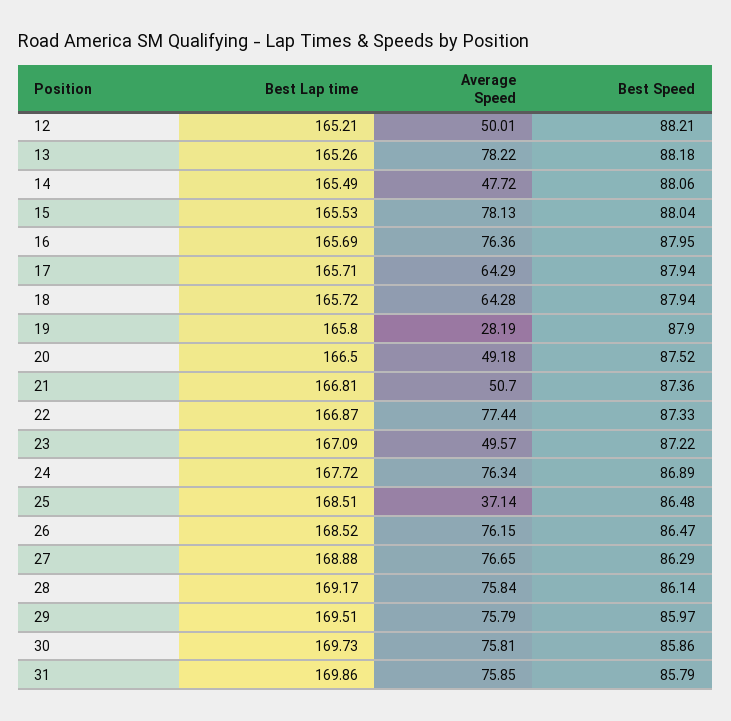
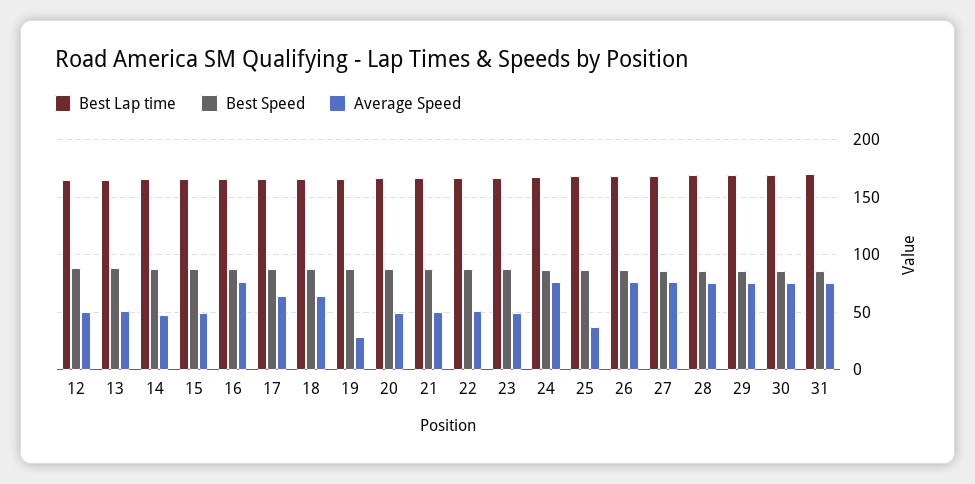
Average Speed, 13: 78.22 -> 50
Average Speed, 15: 78.13 -> 50
Average Speed, 22: 77.44 -> 50

